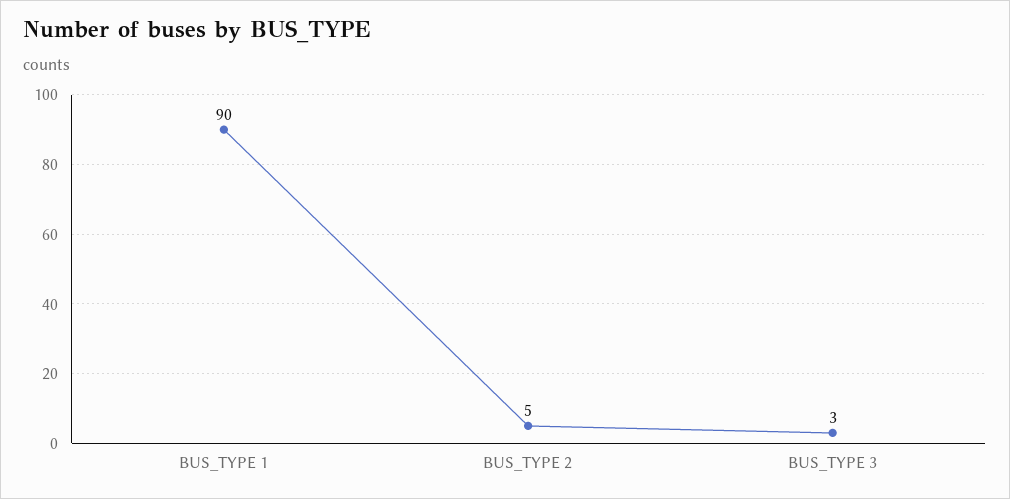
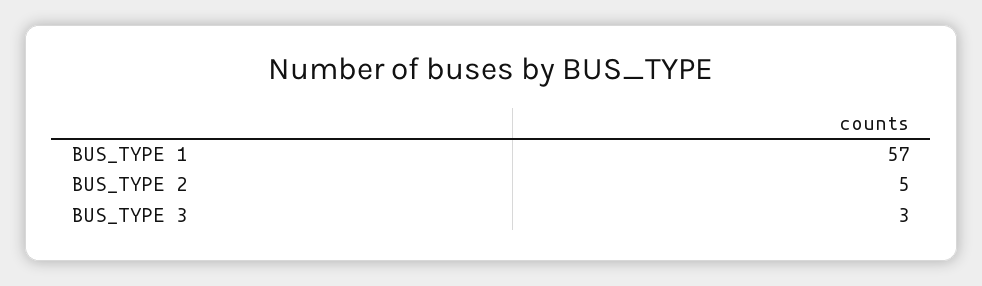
BUS_TYPE 1: 90 -> 57

